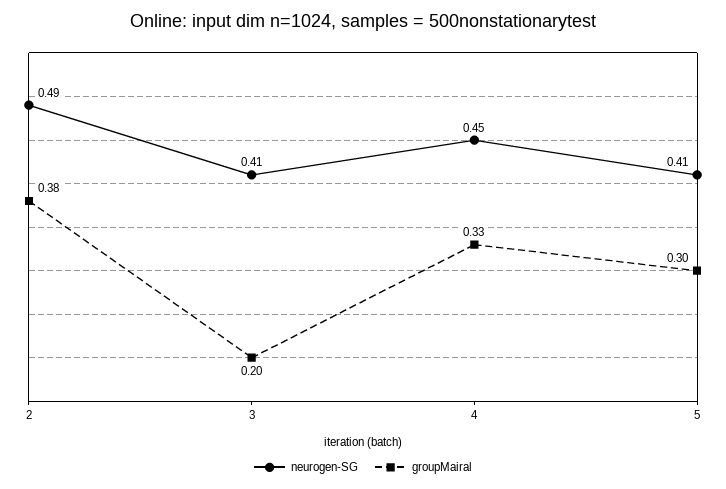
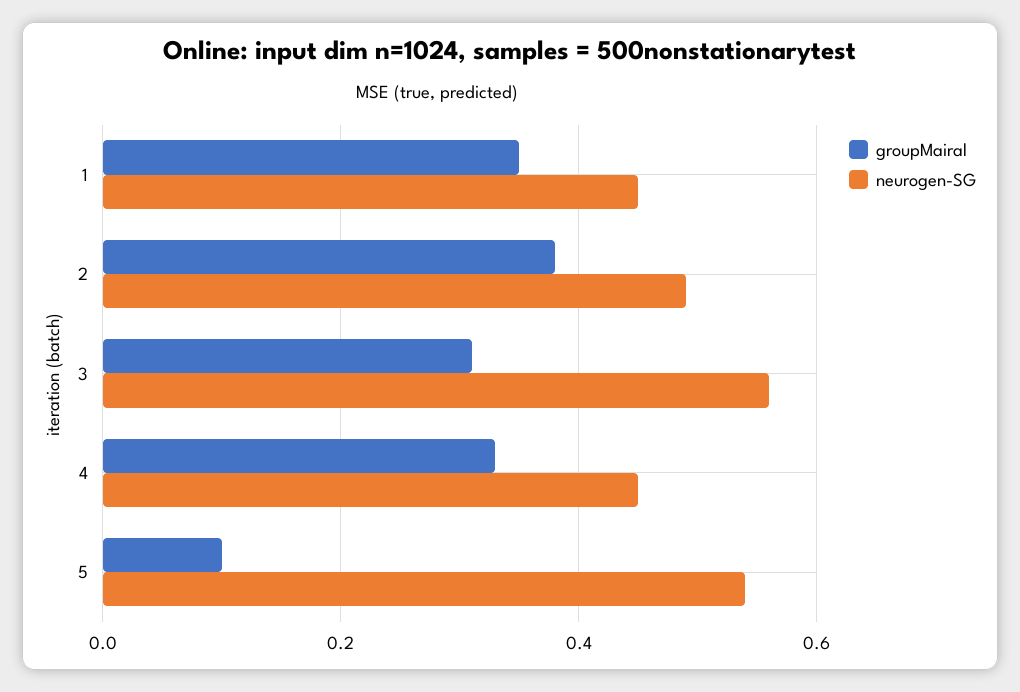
neurogen-SG, 3: 0.41 -> 0.55
groupMairal, 3: 0.2 -> 0.3
neurogen-SG, 5: 0.41 -> 0.55
groupMairal, 5: 0.3 -> 0.1
groupMairal, 1: none -> 0.35
neurogen-SG, 1: none -> 0.45

